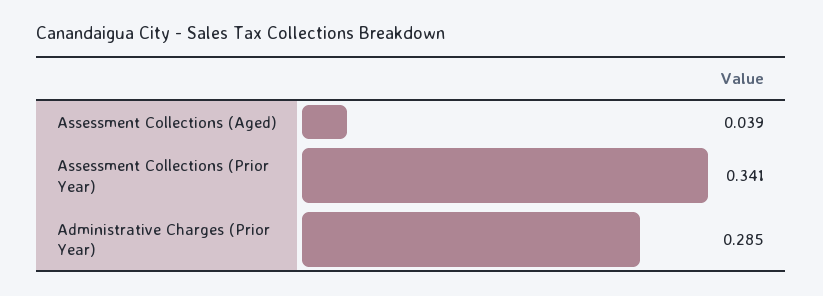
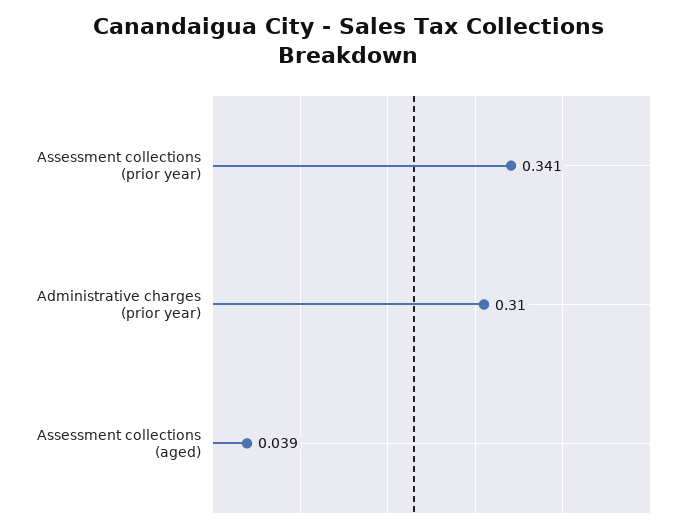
Administrative Charges (Prior Year): 0.285 -> 0.31

